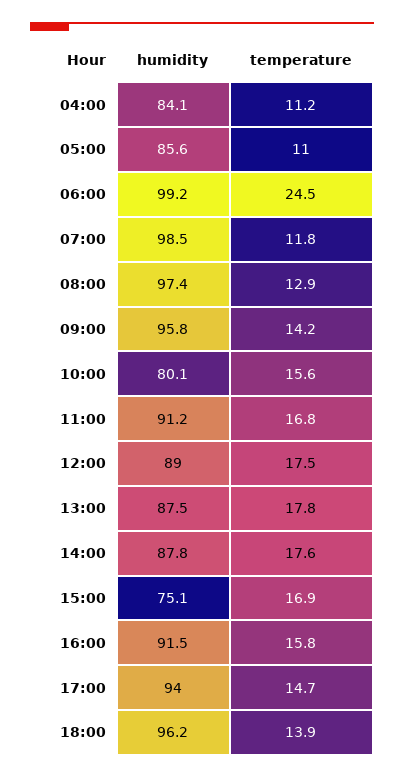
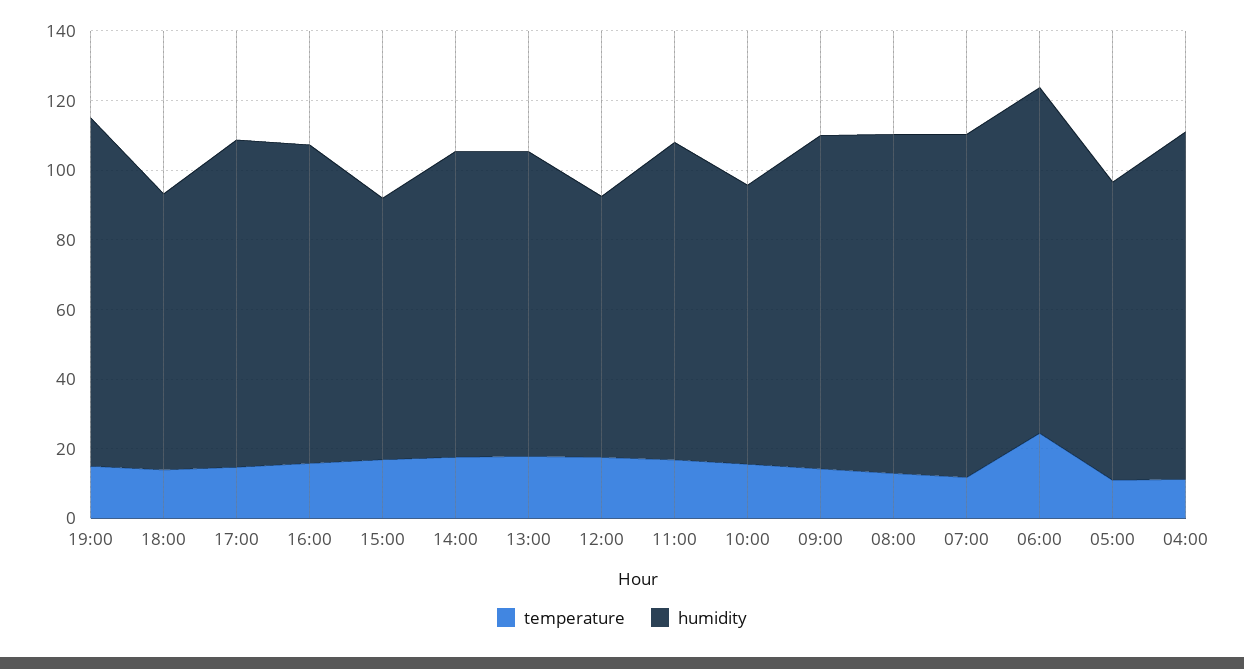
humidity, 04:00: 84.1 -> 100
humidity, 12:00: 89 -> 75
humidity, 18:00: 96.2 -> 80
temperature, 19:00: none -> 15
humidity, 19:00: none -> 100

